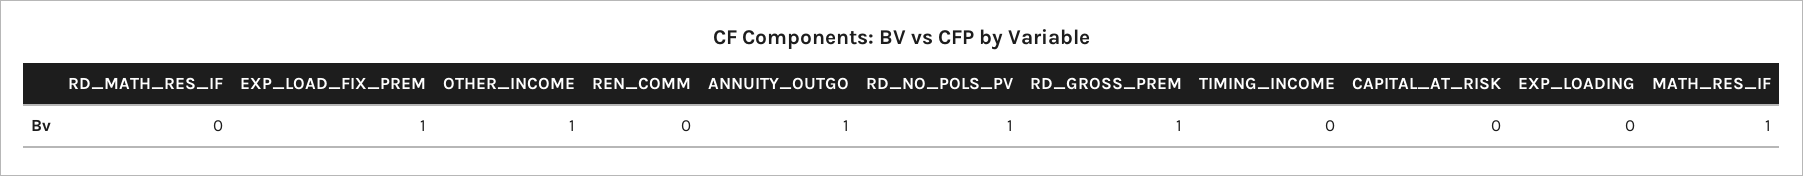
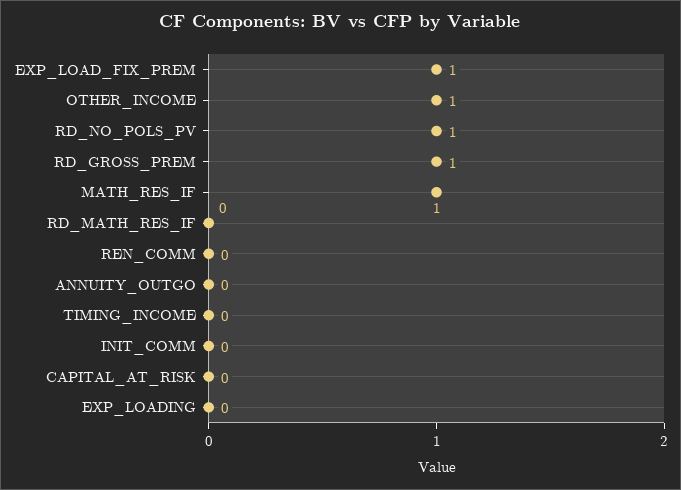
ANNUITY_OUTGO: 1 -> 0
INIT_COMM: none -> 0

